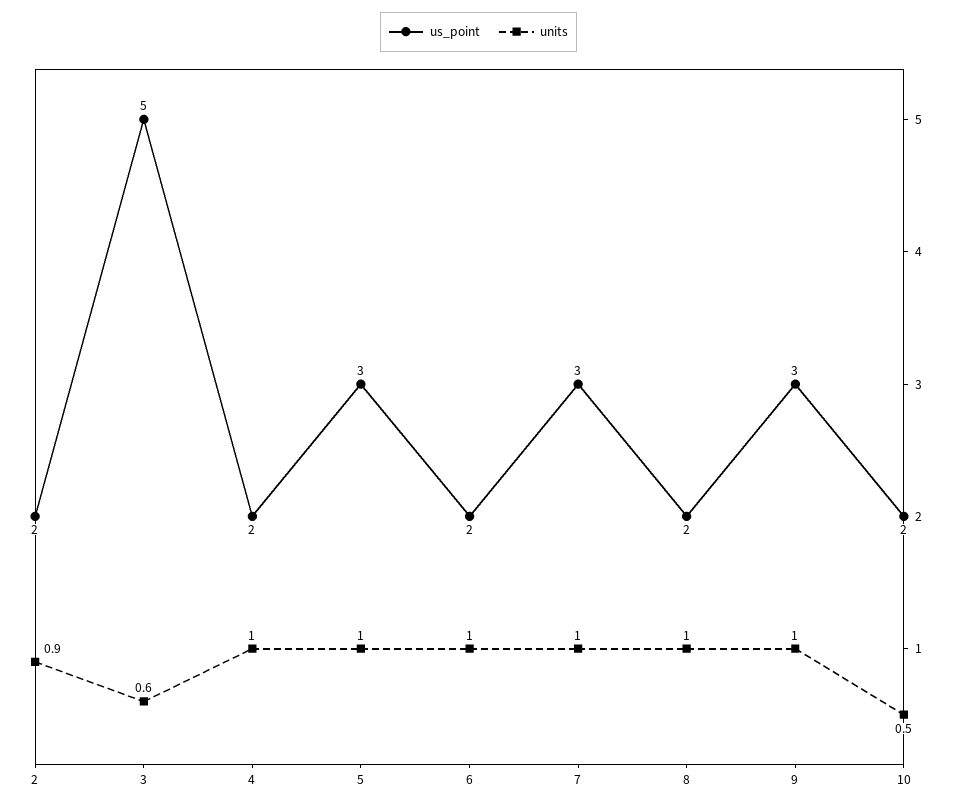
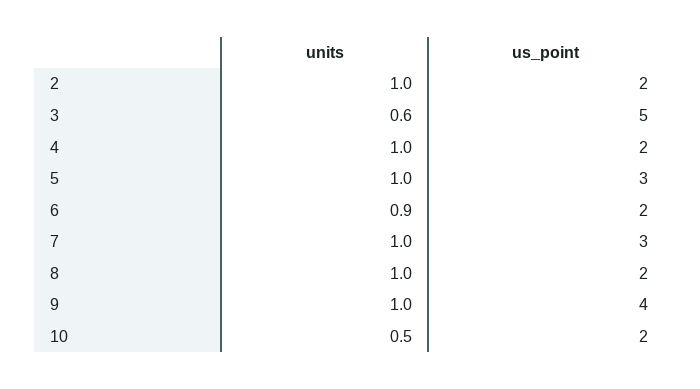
units, 2: 0.9 -> 1
units, 6: 1 -> 0.9
us_point, 9: 3 -> 4

